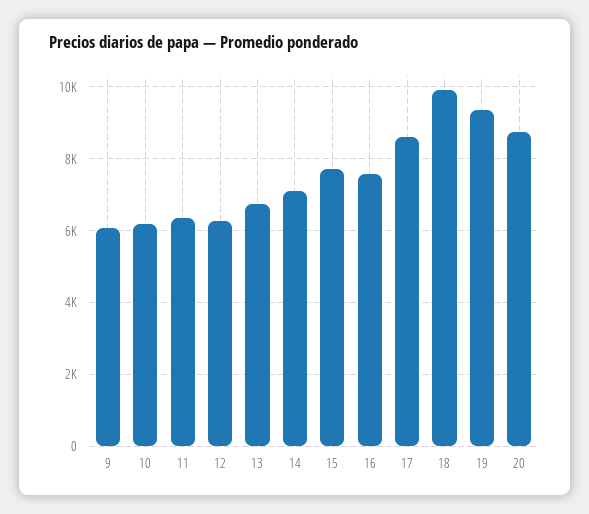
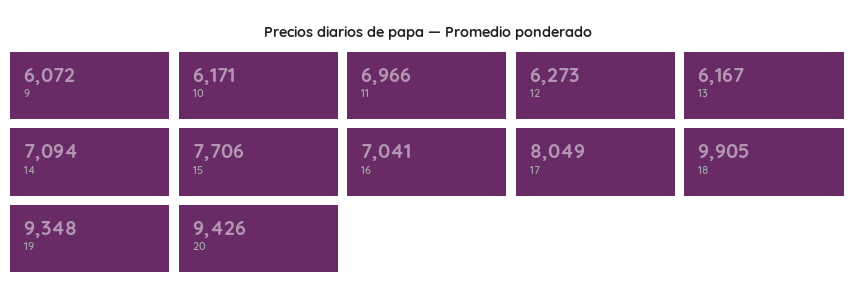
11: 6400 -> 6966
13: 6800 -> 6167
16: 7600 -> 7041
17: 8600 -> 8049
20: 8800 -> 9426

